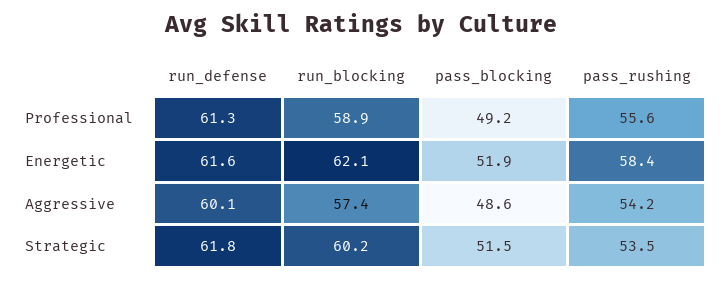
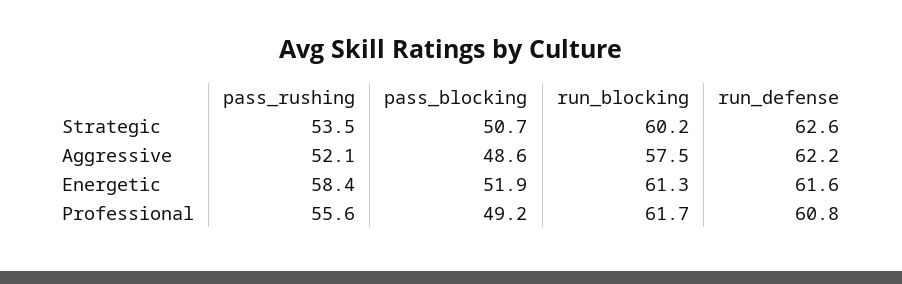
run_defense, Professional: 61.3 -> 60.8
run_blocking, Professional: 58.9 -> 61.7
run_blocking, Energetic: 62.1 -> 61.3
run_defense, Aggressive: 60.1 -> 62.2
run_blocking, Aggressive: 57.4 -> 57.5
pass_rushing, Aggressive: 54.2 -> 52.1
run_defense, Strategic: 61.8 -> 62.6
pass_blocking, Strategic: 51.5 -> 50.7

